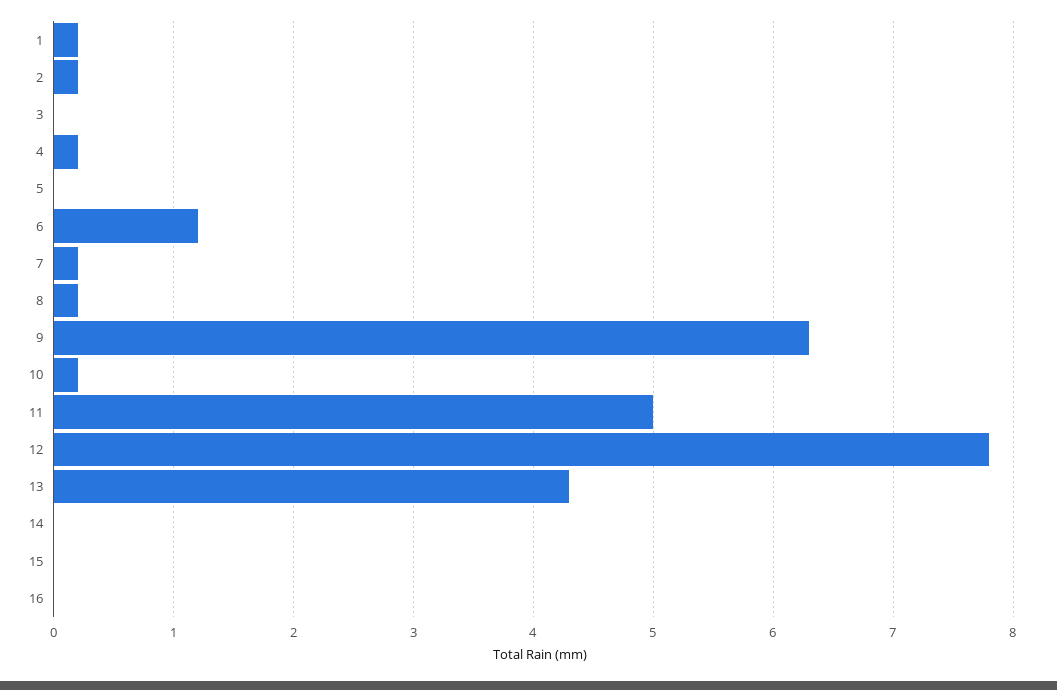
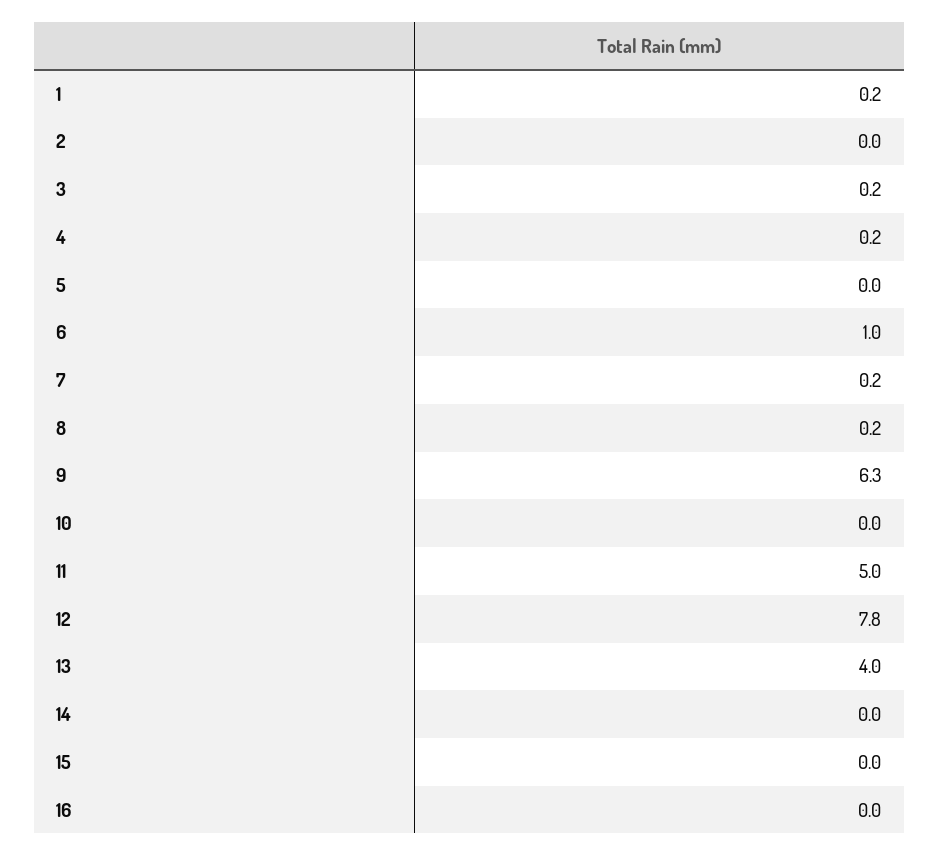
2: 0.2 -> 0
3: 0 -> 0.2
6: 1.2 -> 1
10: 0.2 -> 0
13: 4.3 -> 4

